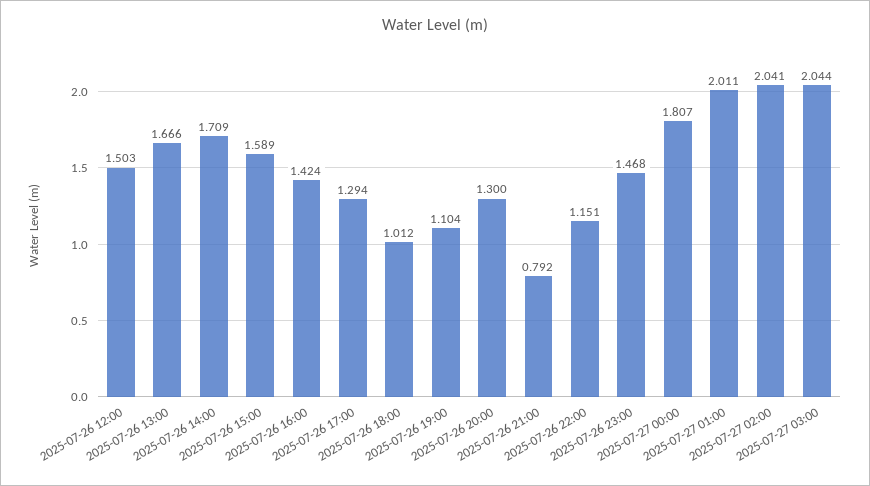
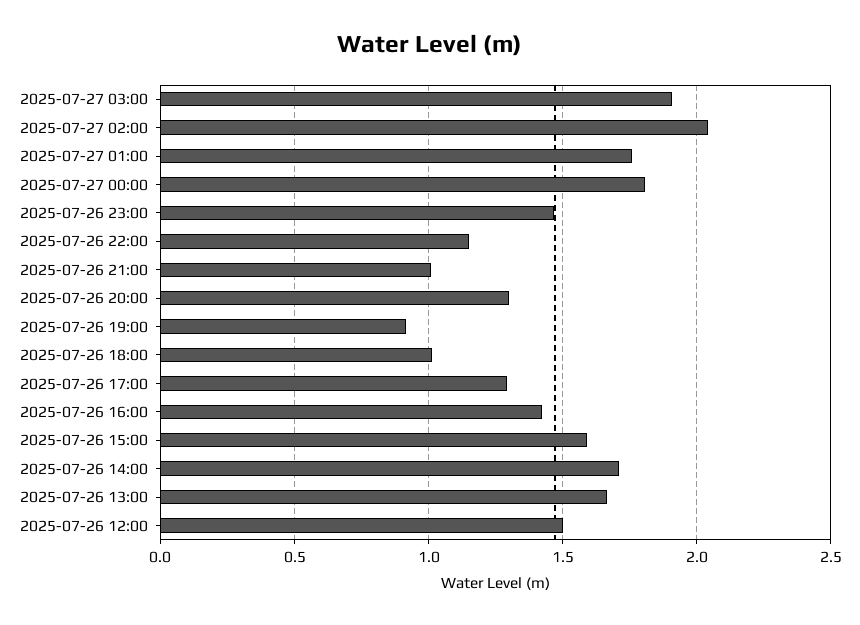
2025-07-26 19:00: 1.104 -> 0.9
2025-07-26 21:00: 0.792 -> 1
2025-07-27 01:00: 2.011 -> 1.75
2025-07-27 03:00: 2.044 -> 1.9

